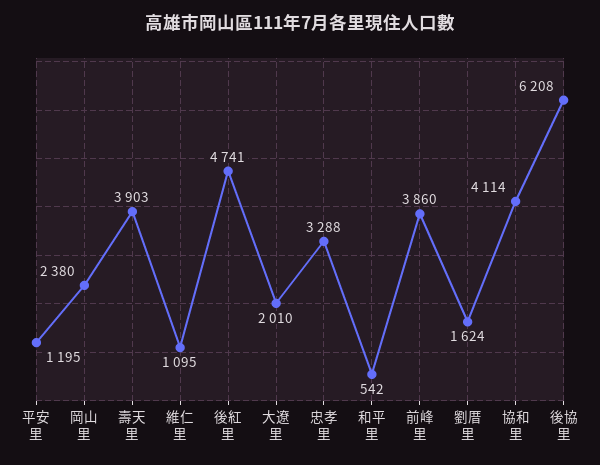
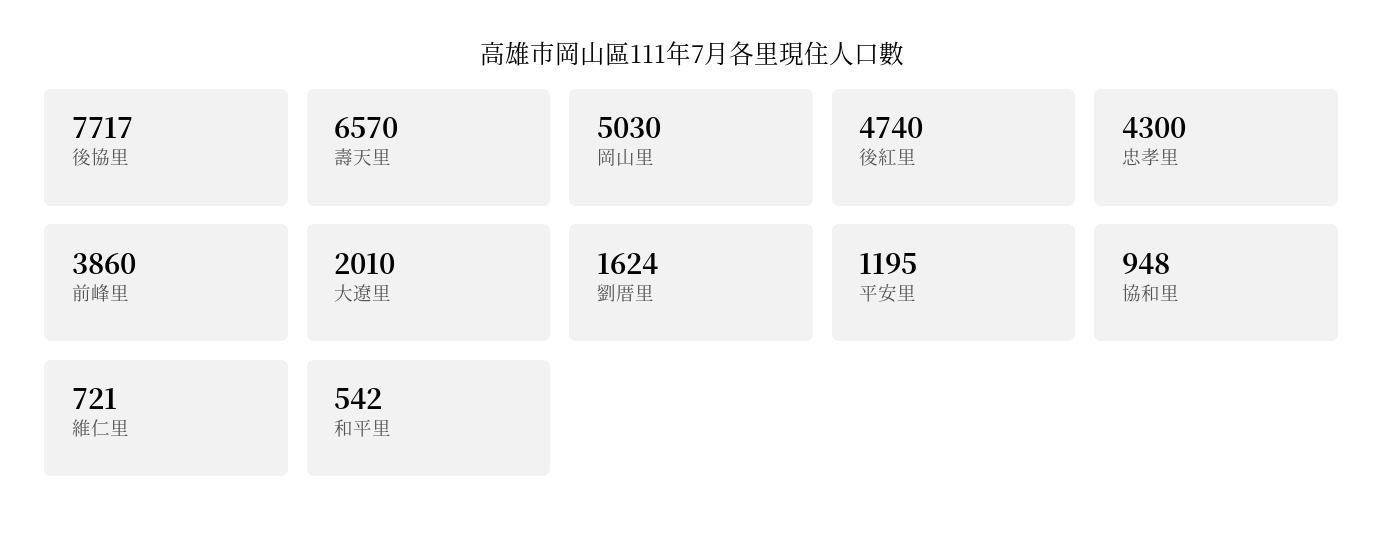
岡山里: 2380 -> 5030
壽天里: 3903 -> 6570
維仁里: 1095 -> 721
後紅里: 4741 -> 4740
忠孝里: 3288 -> 4300
協和里: 4114 -> 948
後協里: 6208 -> 7717

